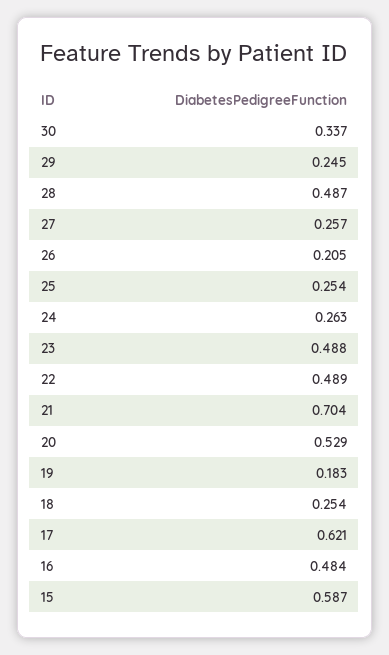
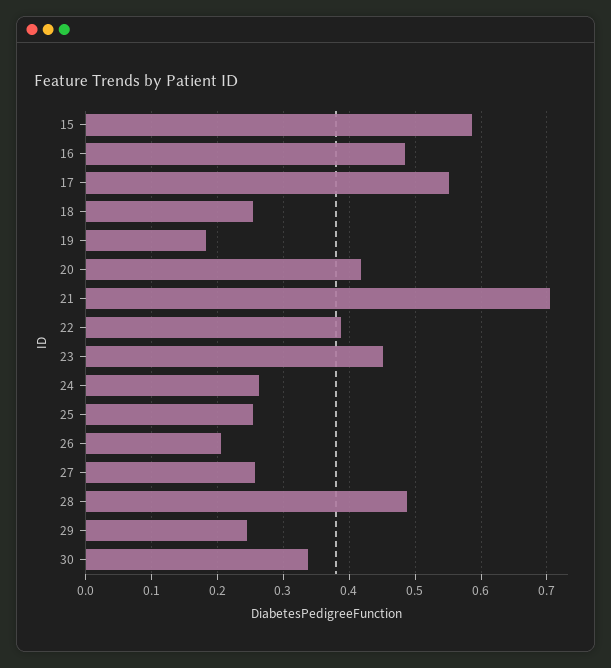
23: 0.488 -> 0.45
22: 0.489 -> 0.39
20: 0.529 -> 0.42
17: 0.621 -> 0.55

